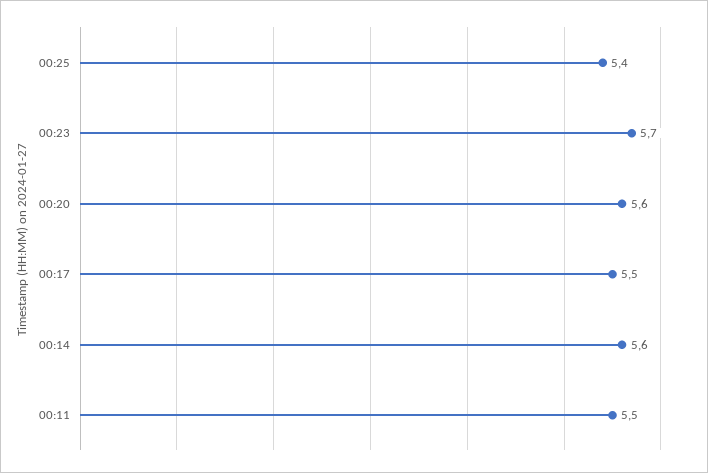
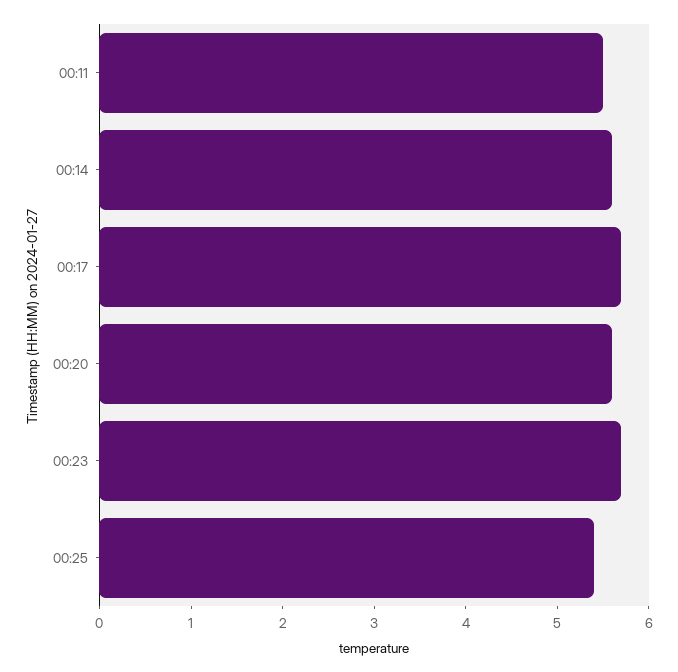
00:17: 5.5 -> 5.7

